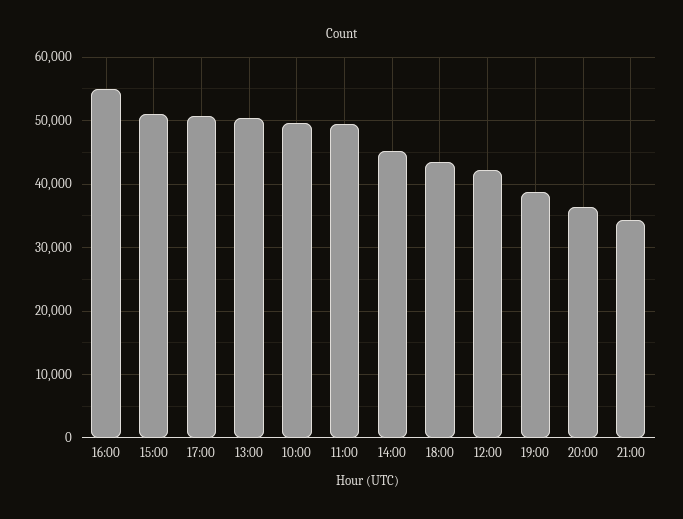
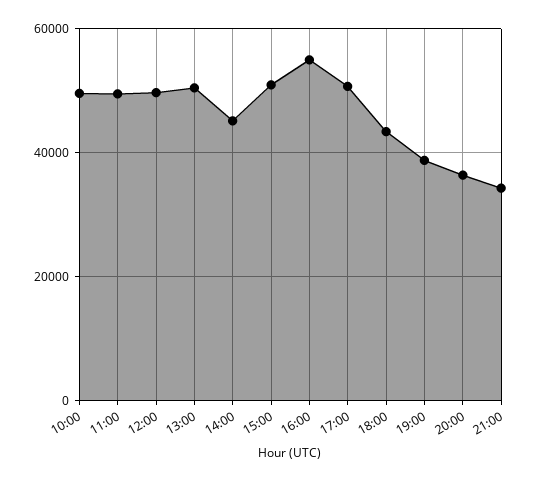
12:00: 42000 -> 50000

